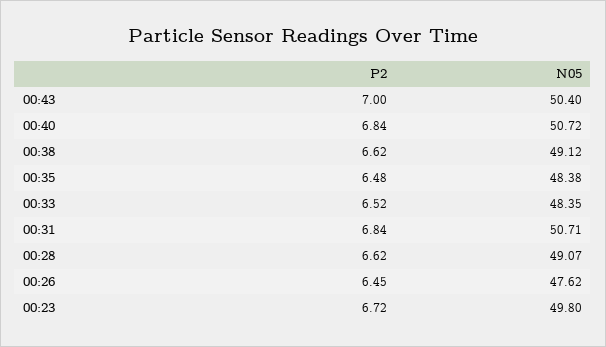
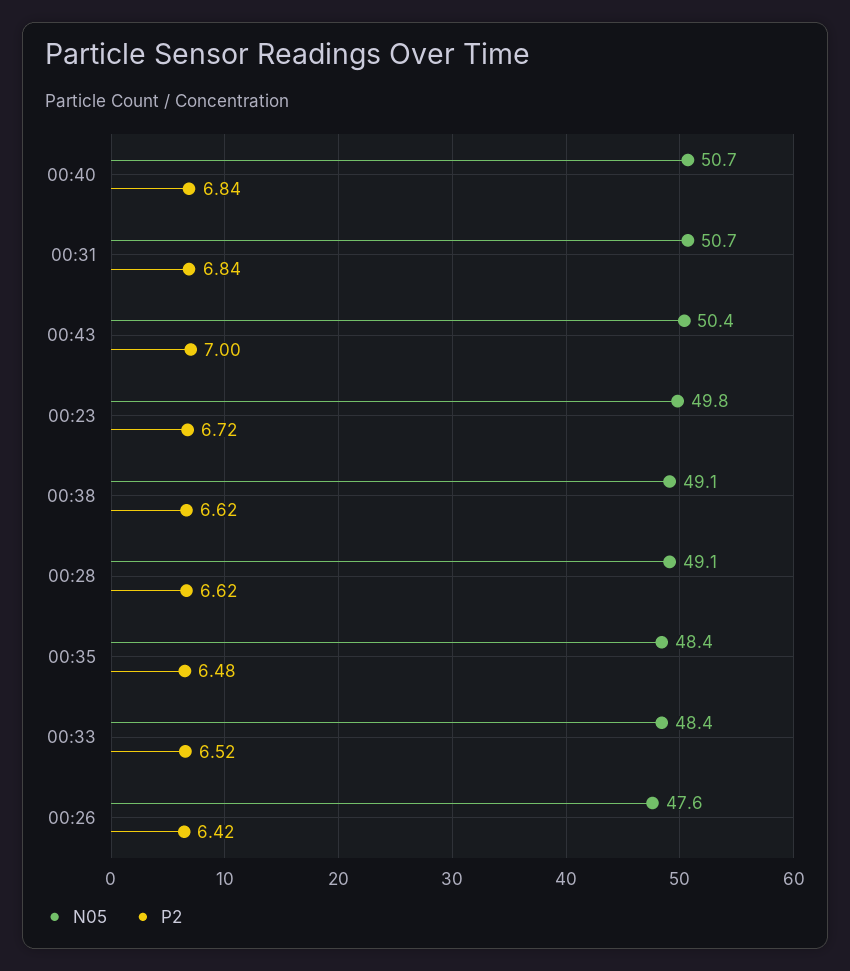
P2, 00:26: 6.45 -> 6.42

